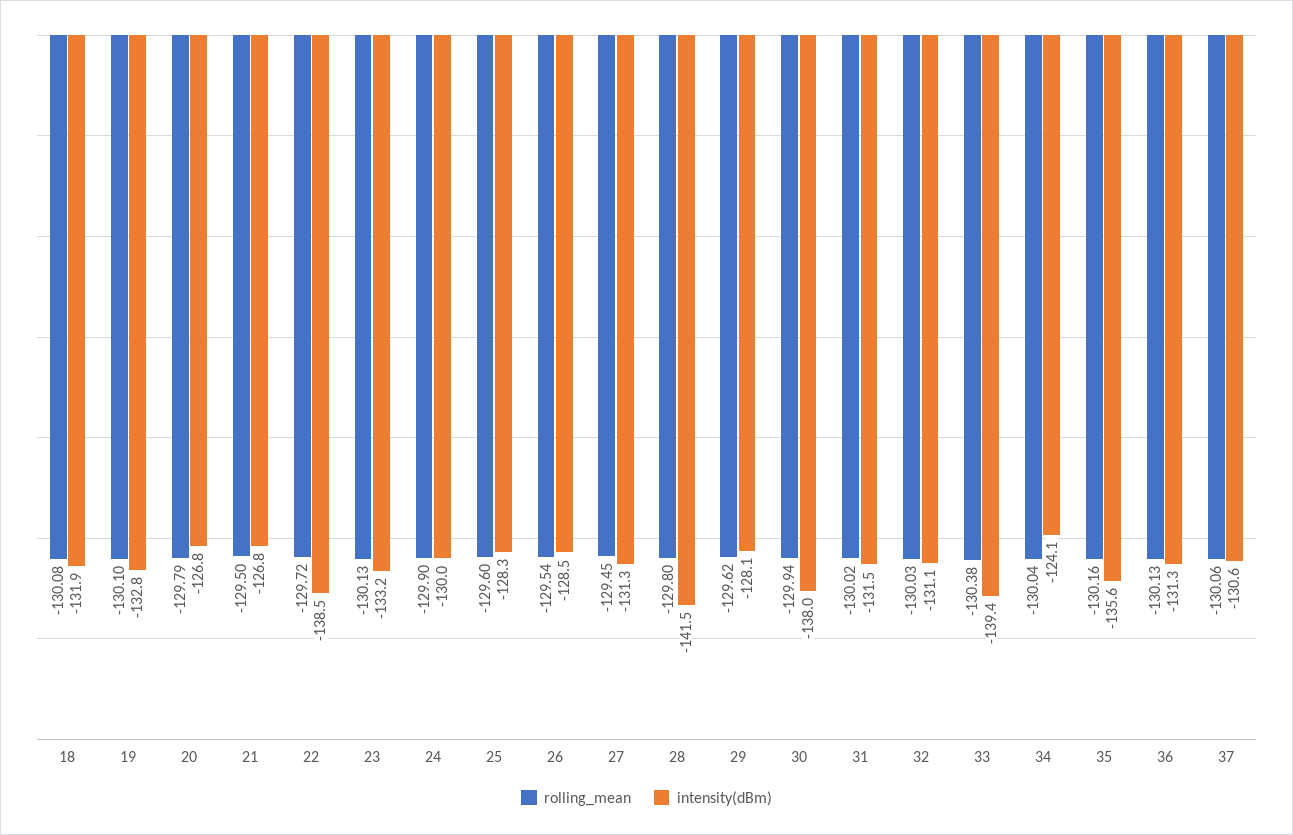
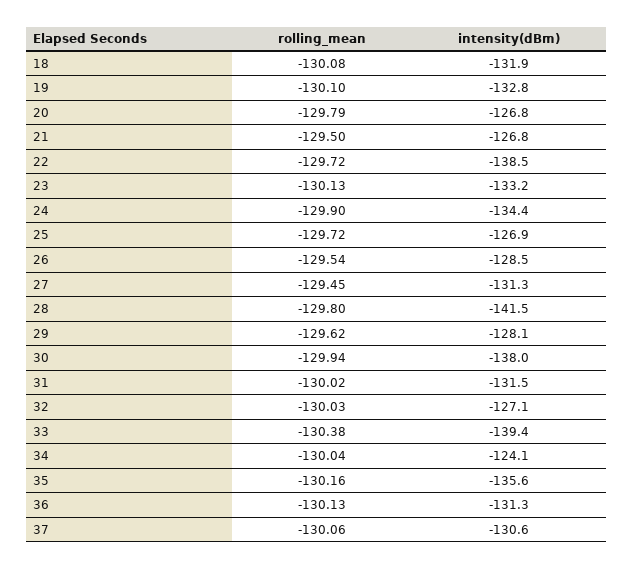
intensity(dBm), 24: -130 -> -134.4
rolling_mean, 25: -129.6 -> -129.72
intensity(dBm), 25: -128.3 -> -126.9
intensity(dBm), 32: -131.1 -> -127.1

